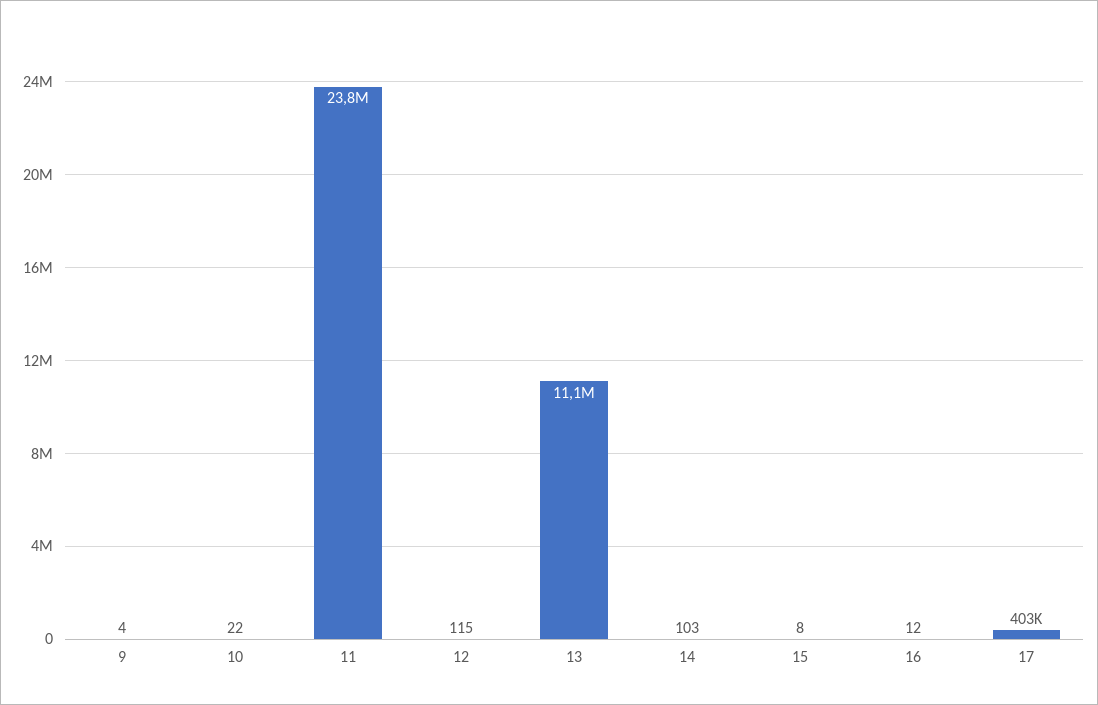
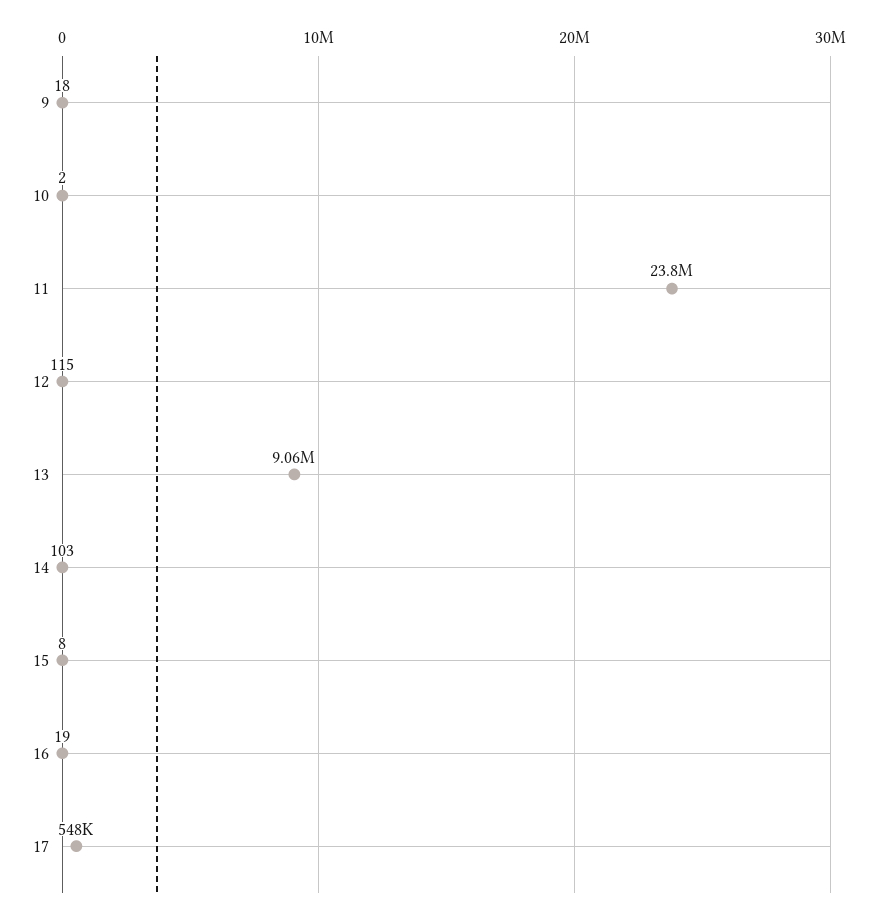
9: 4 -> 18
10: 22 -> 2
13: 11100000 -> 9060000
16: 12 -> 19
17: 403000 -> 548000

